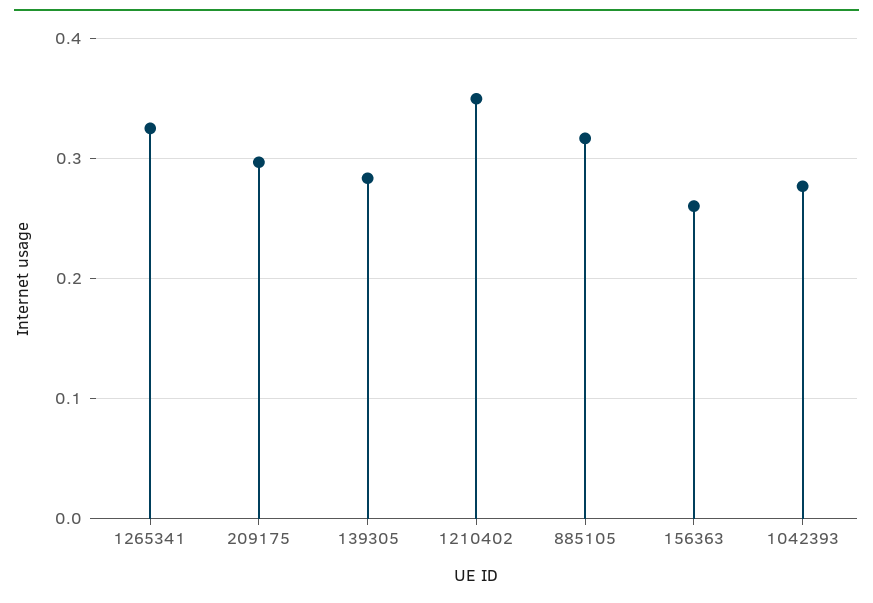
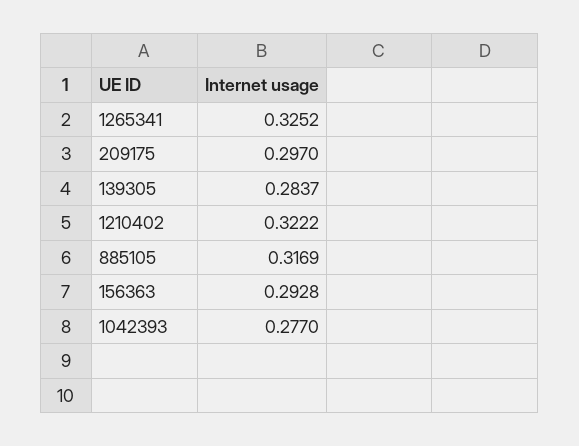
1210402: 0.35 -> 0.3222
156363: 0.26 -> 0.2928

